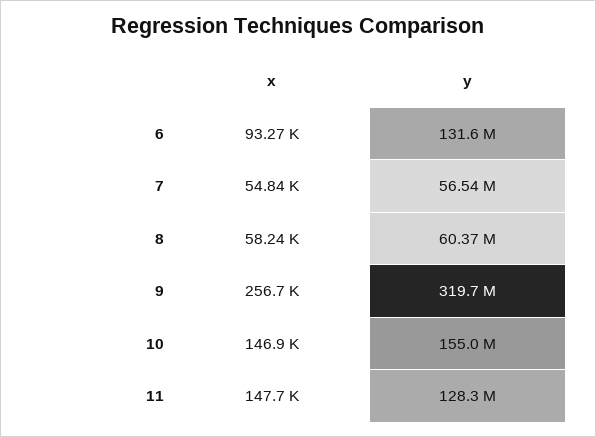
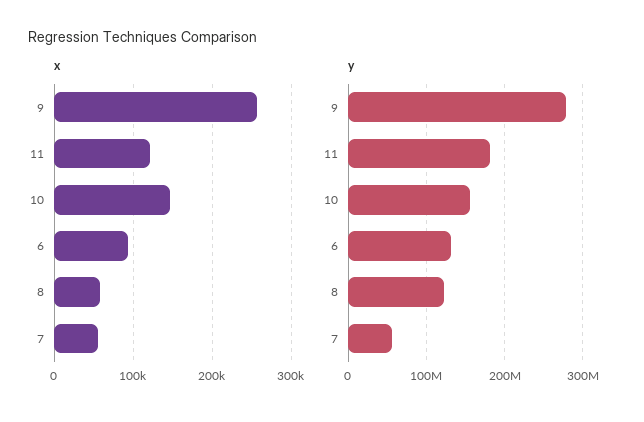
y, 8: 60370000 -> 120000000
y, 9: 319700000 -> 280000000
x, 11: 147700 -> 120000
y, 11: 128300000 -> 180000000

